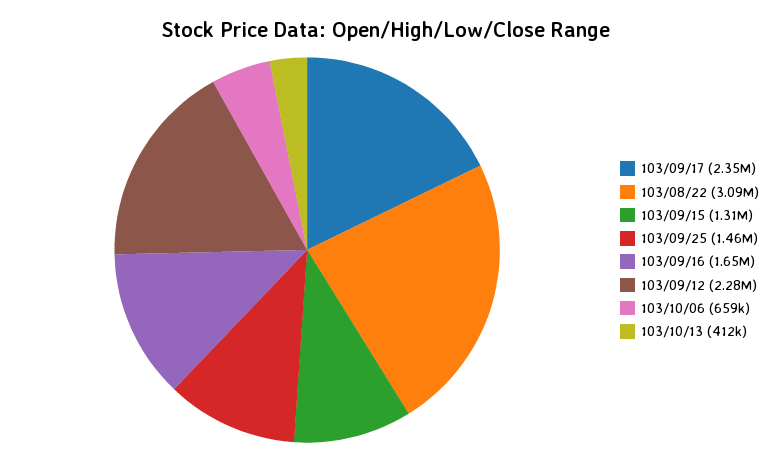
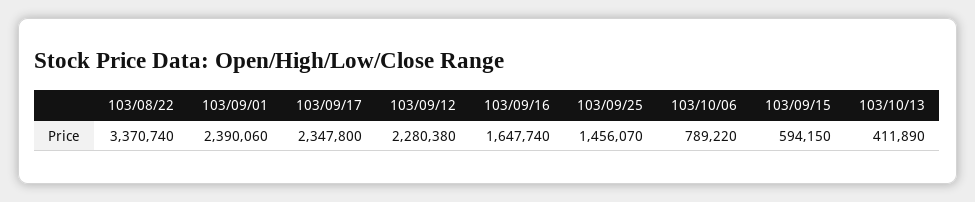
103/08/22: 3090000 -> 3370740
103/09/15: 1310000 -> 594150
103/10/06: 659000 -> 789220
103/09/01: none -> 2390060

